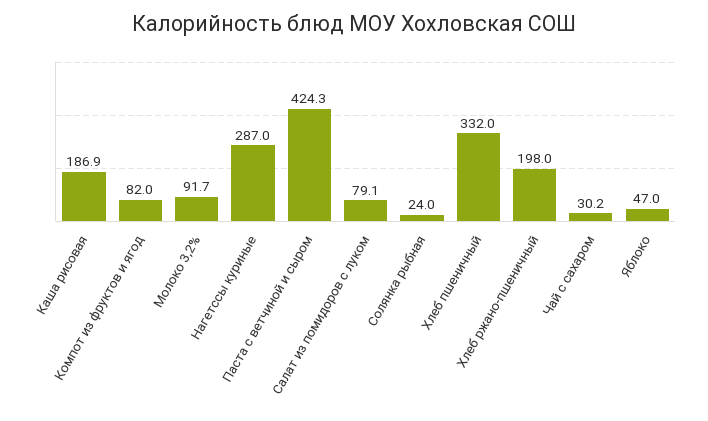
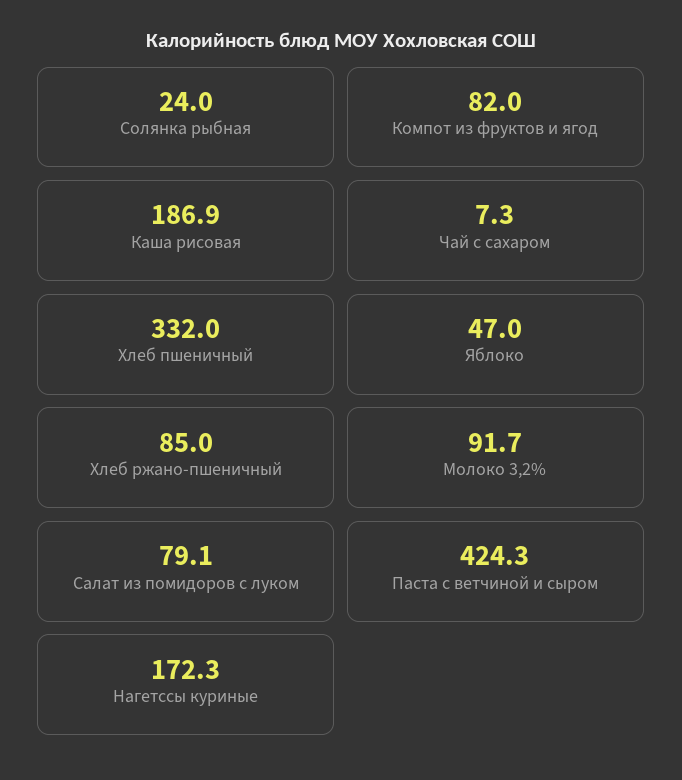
Нагетссы куриные: 287 -> 172.3
Хлеб ржано-пшеничный: 198 -> 85
Чай с сахаром: 30.2 -> 7.3

